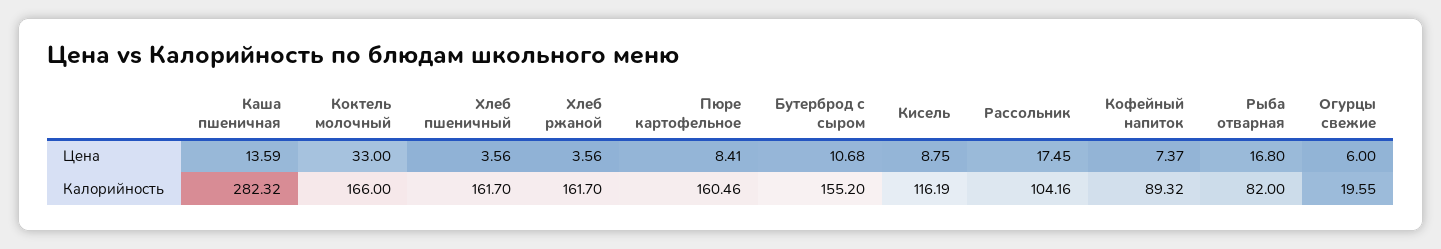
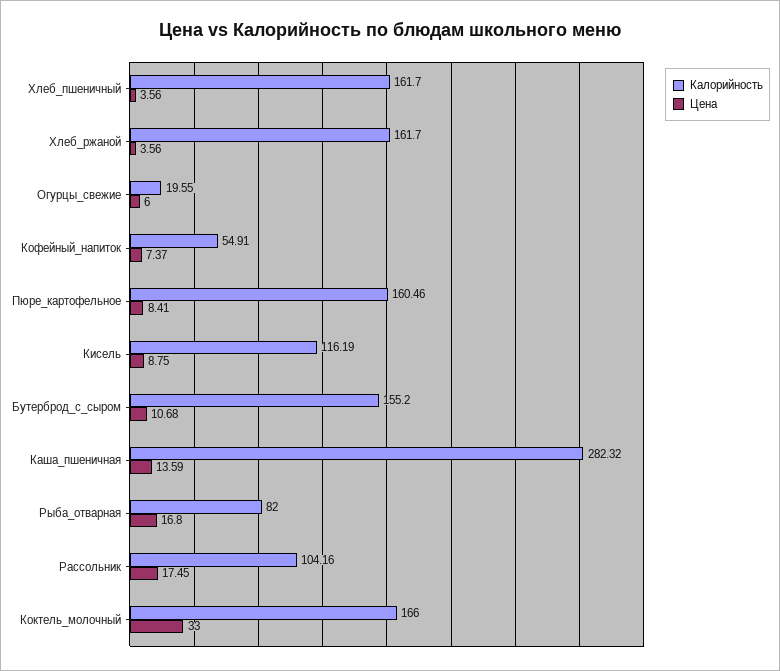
Калорийность, Кофейный напиток: 89.32 -> 54.91

